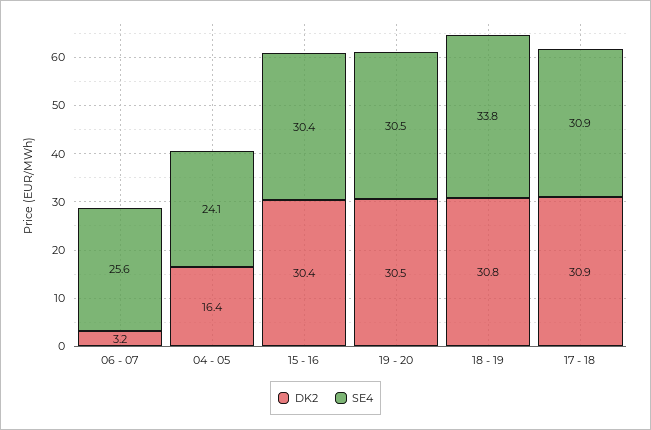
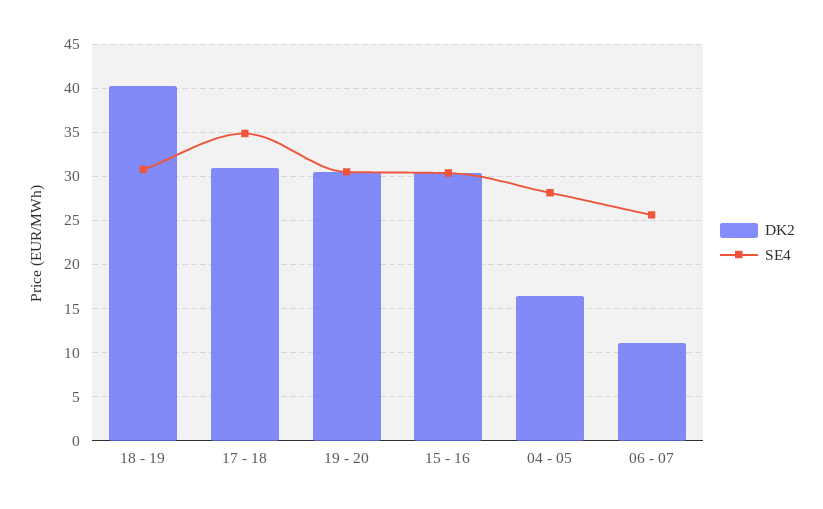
DK2, 06 - 07: 3.2 -> 11
SE4, 04 - 05: 24.1 -> 28
DK2, 18 - 19: 30.8 -> 40
SE4, 18 - 19: 33.8 -> 31
SE4, 17 - 18: 30.9 -> 35

